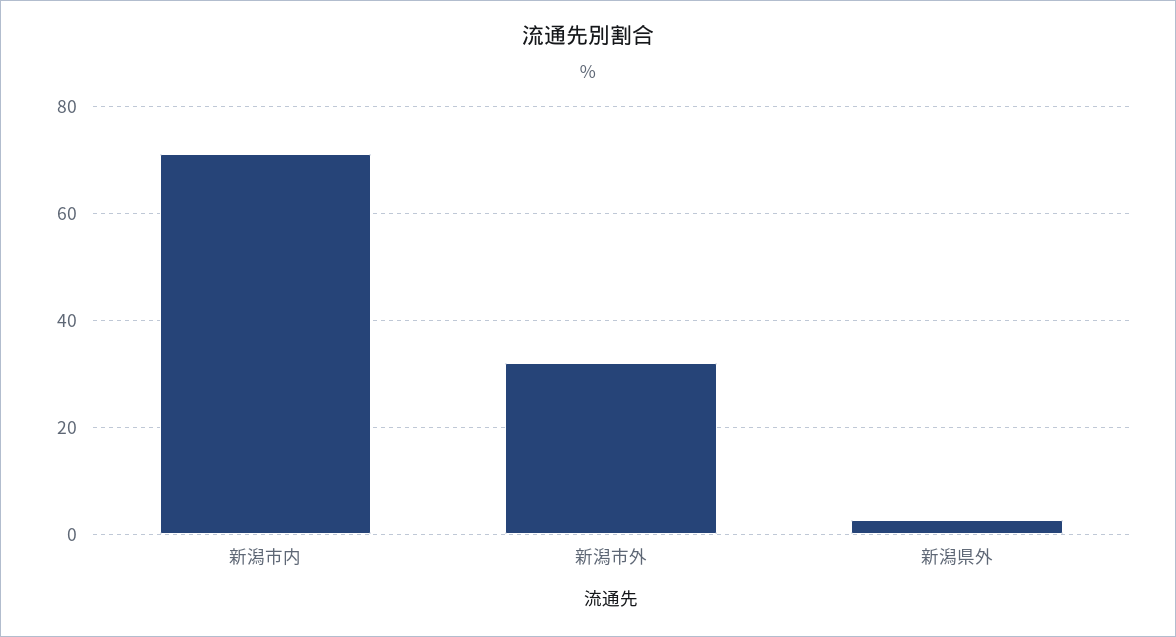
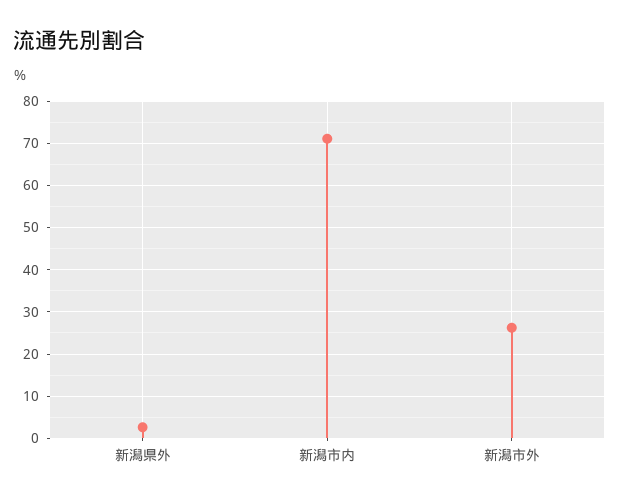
新潟市外: 32 -> 26

